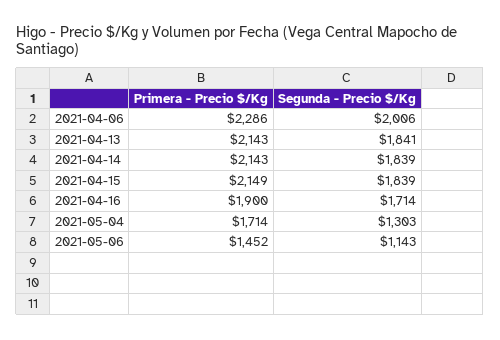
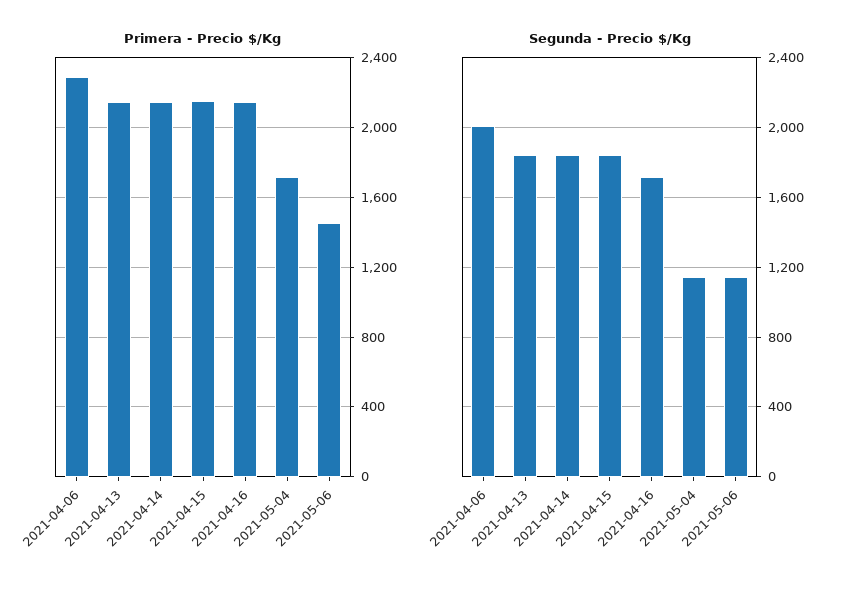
Primera - Precio $/Kg, 2021-04-16: 1900 -> 2150
Segunda - Precio $/Kg, 2021-05-04: 1303 -> 1150

